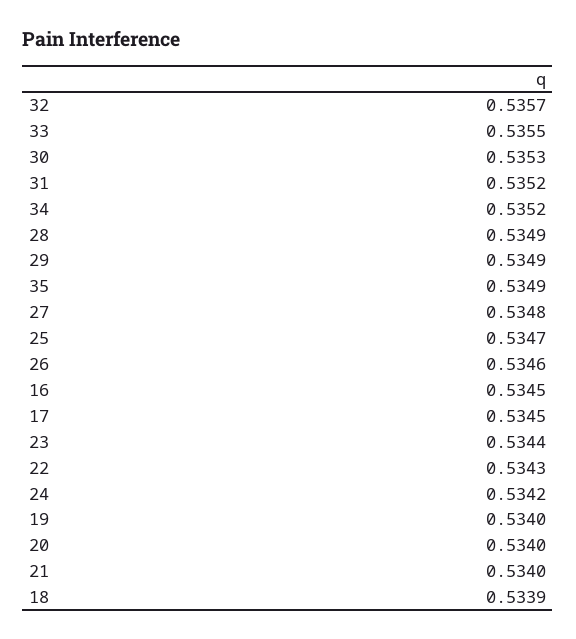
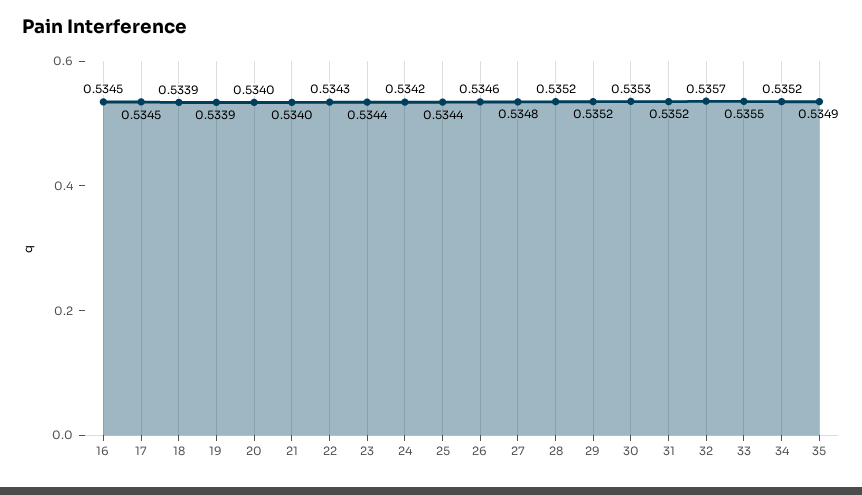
28: 0.5349 -> 0.5352
29: 0.5349 -> 0.5352
25: 0.5347 -> 0.5344
19: 0.534 -> 0.5339

